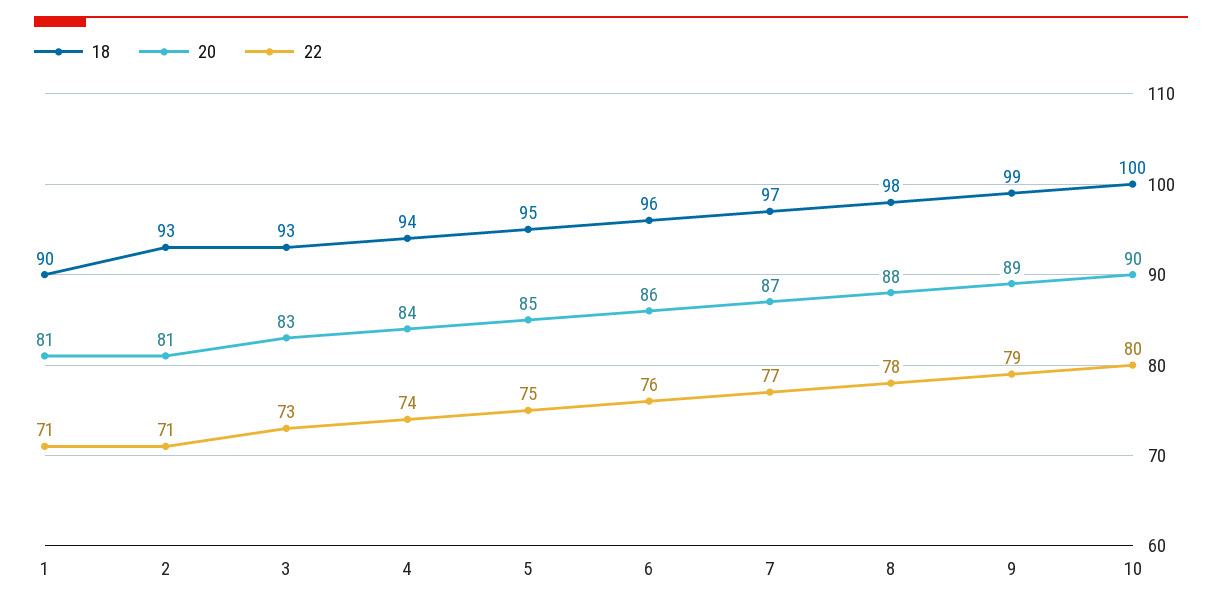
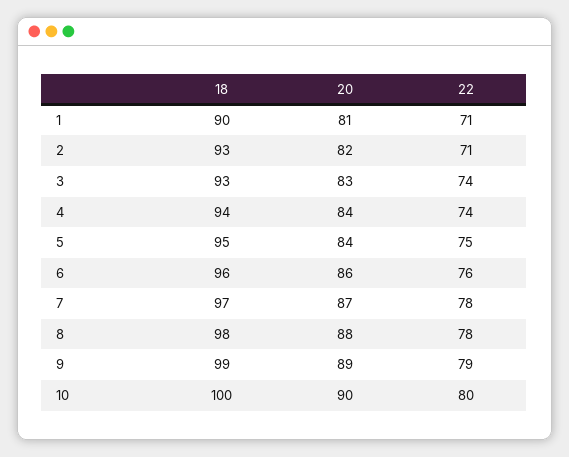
20, 2: 81 -> 82
22, 3: 73 -> 74
20, 5: 85 -> 84
22, 7: 77 -> 78

